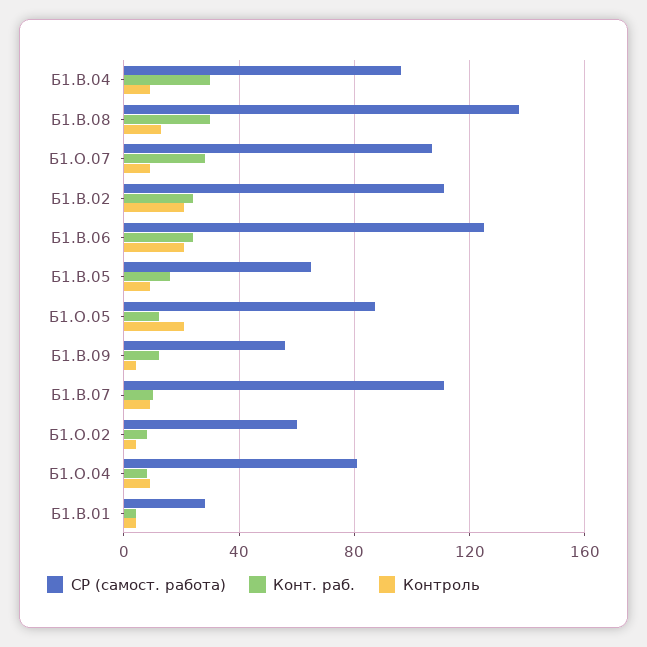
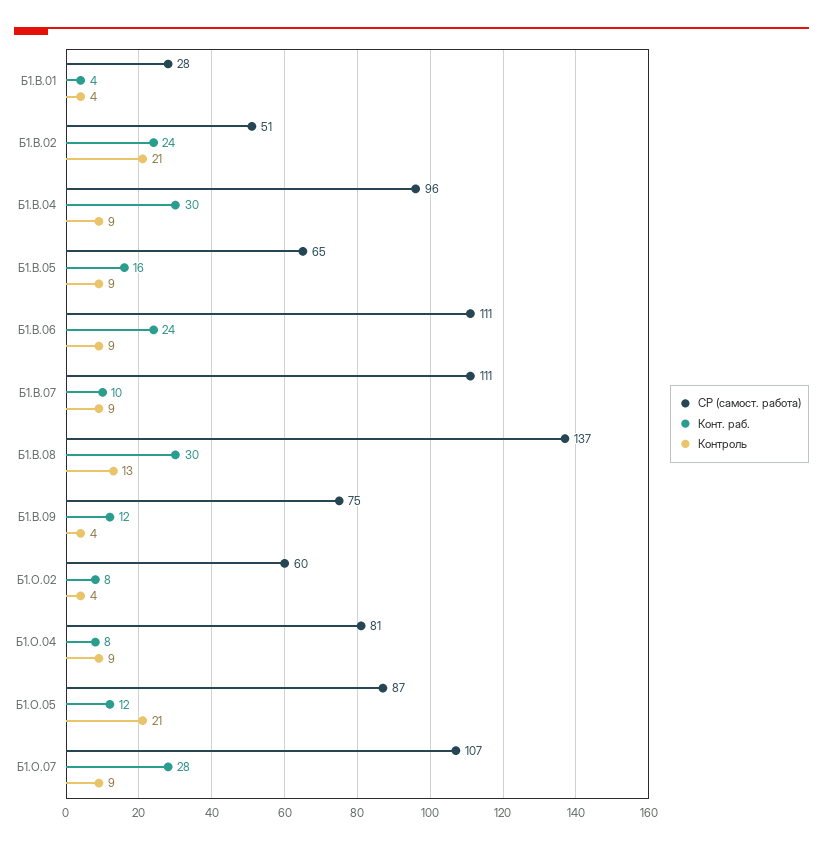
СР (самост. работа), Б1.В.02: 110 -> 51
СР (самост. работа), Б1.В.06: 125 -> 111
Контроль, Б1.В.06: 20 -> 9
СР (самост. работа), Б1.В.09: 55 -> 75

